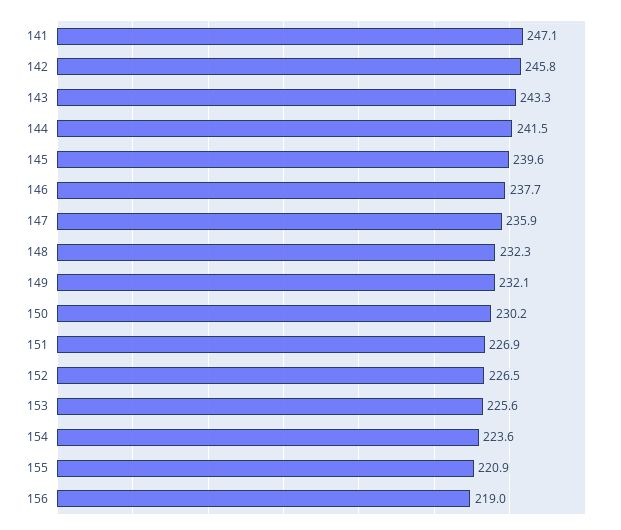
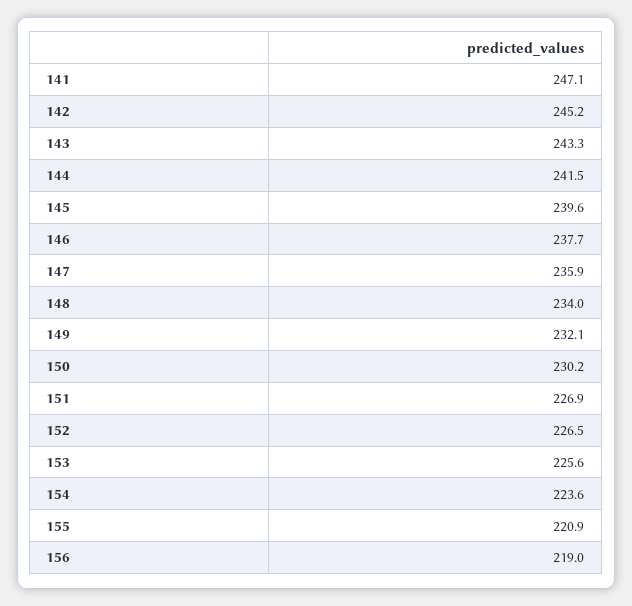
142: 245.8 -> 245.2
148: 232.3 -> 234

